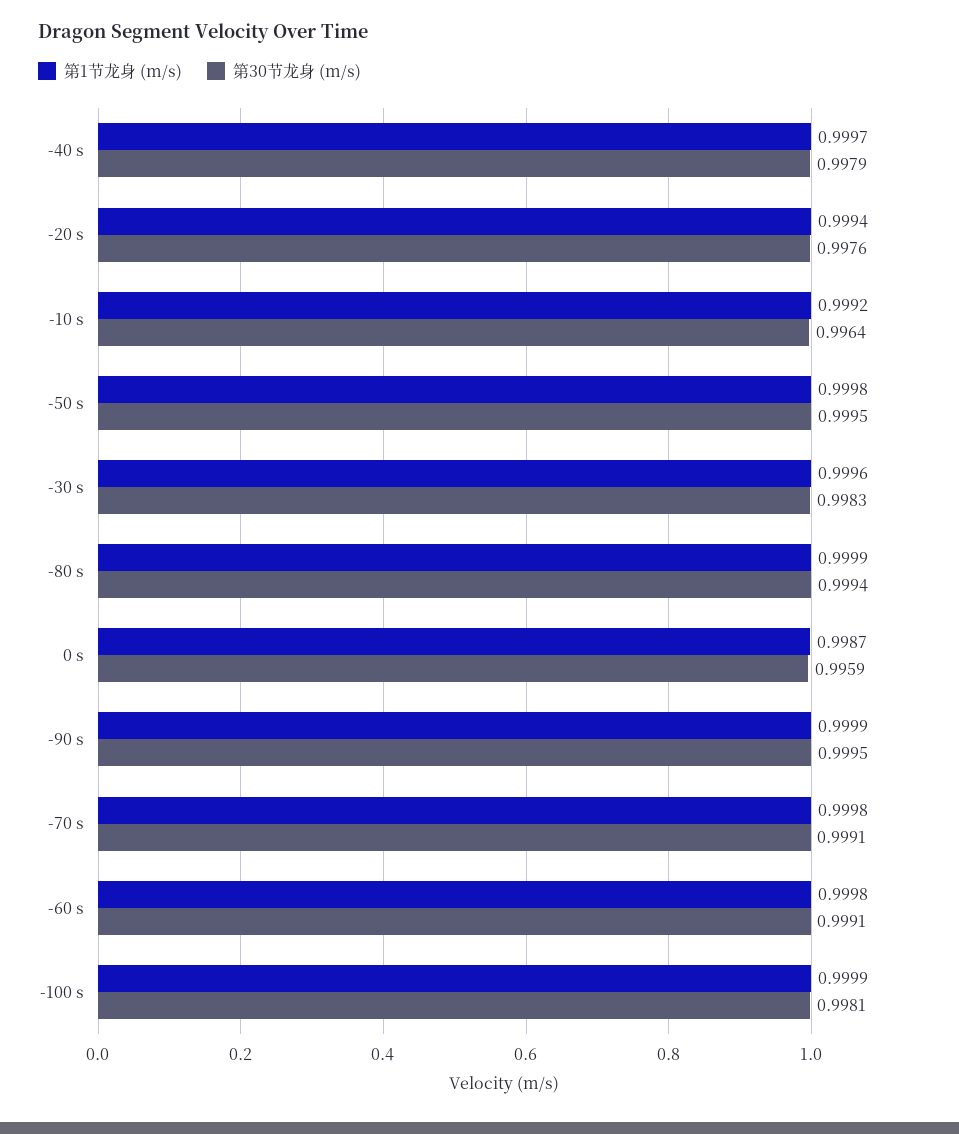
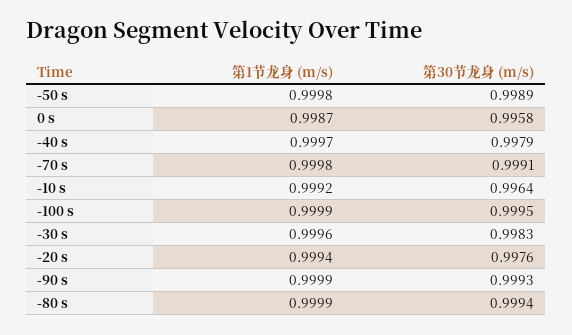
第30节龙身 (m/s), -50 s: 0.9995 -> 0.9989
第30节龙身 (m/s), 0 s: 0.9959 -> 0.9958
第30节龙身 (m/s), -90 s: 0.9995 -> 0.9993
第1节龙身 (m/s), -60 s: 0.9998 -> none
第30节龙身 (m/s), -60 s: 0.9991 -> none
第30节龙身 (m/s), -100 s: 0.9981 -> 0.9995

